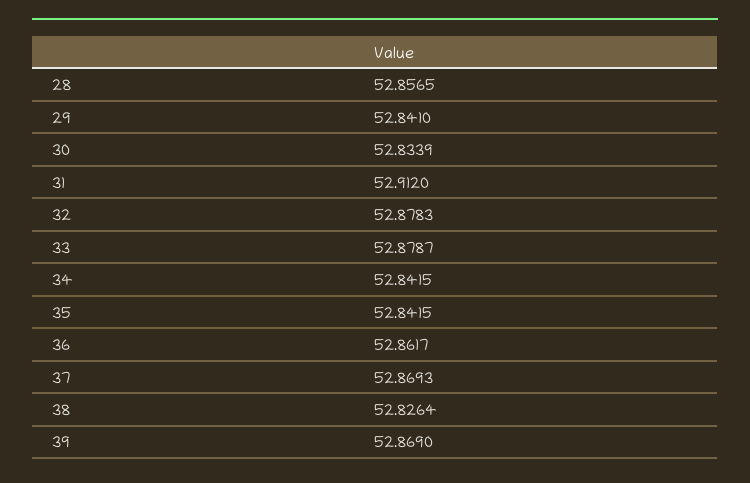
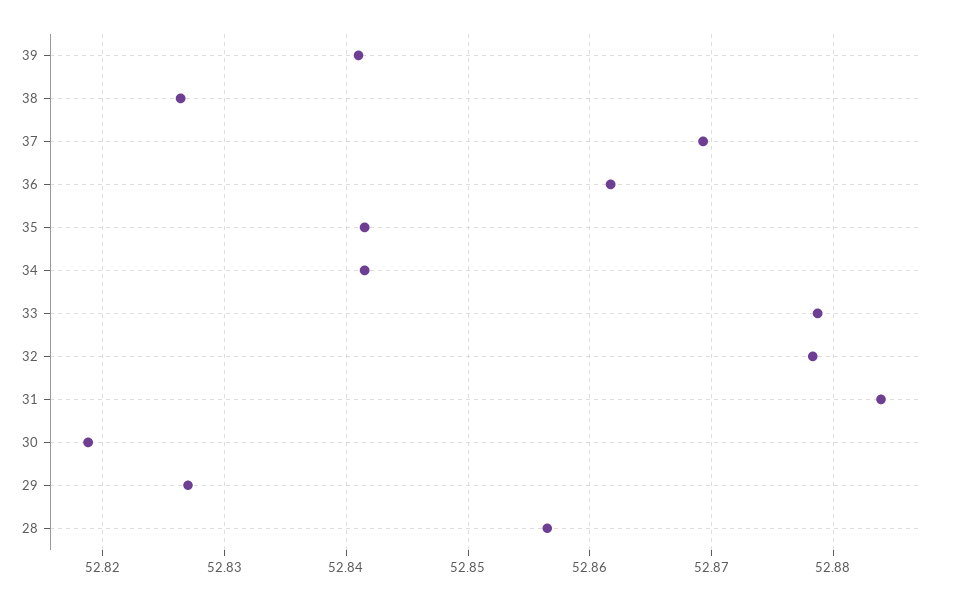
29: 52.841 -> 52.827
30: 52.8339 -> 52.819
31: 52.912 -> 52.884
39: 52.869 -> 52.841

